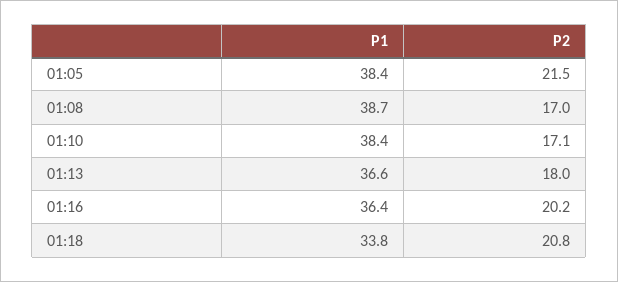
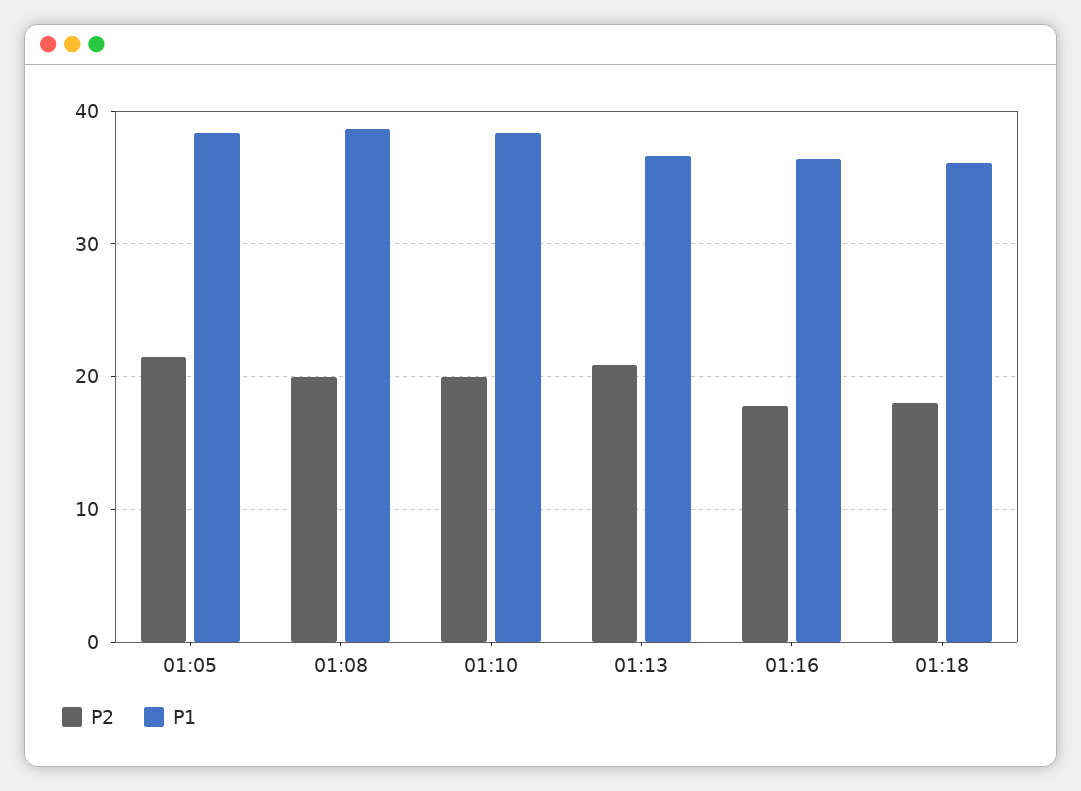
P2, 01:08: 17 -> 20
P2, 01:10: 17.1 -> 20
P2, 01:13: 18 -> 21
P2, 01:16: 20.2 -> 18
P1, 01:18: 33.8 -> 36
P2, 01:18: 20.8 -> 18

